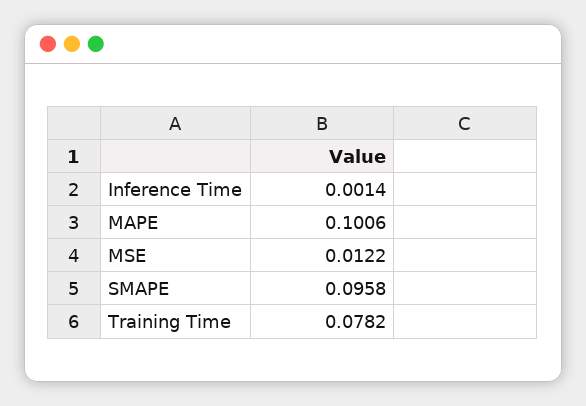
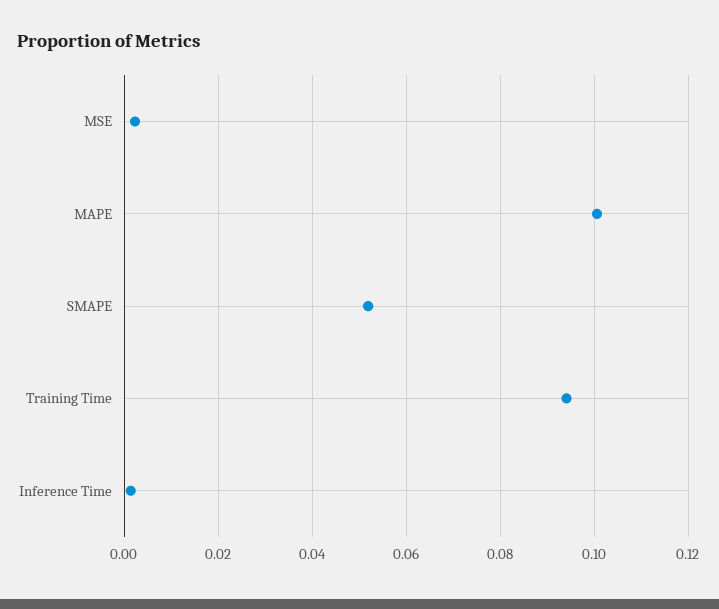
MSE: 0.0122 -> 0.002
SMAPE: 0.0958 -> 0.052
Training Time: 0.0782 -> 0.094

